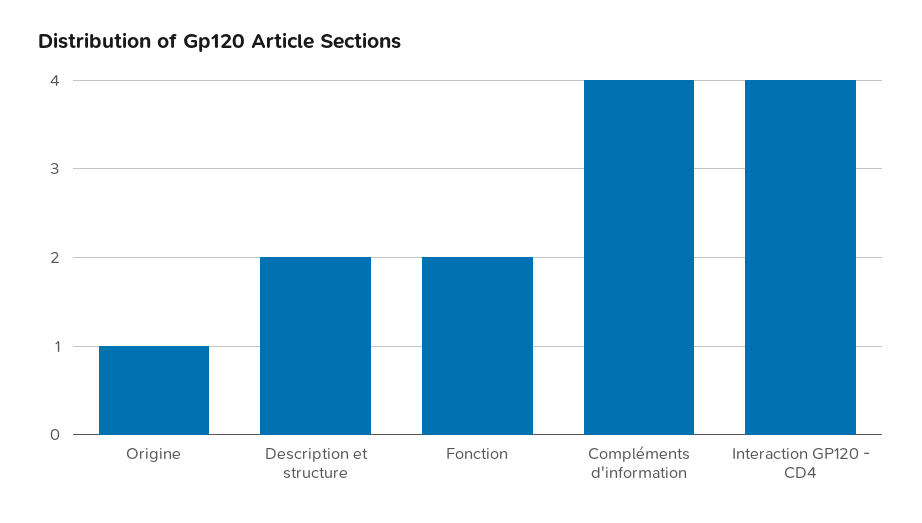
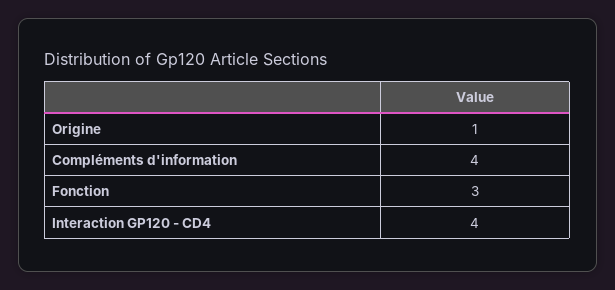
Description et structure: 2 -> none
Fonction: 2 -> 3

